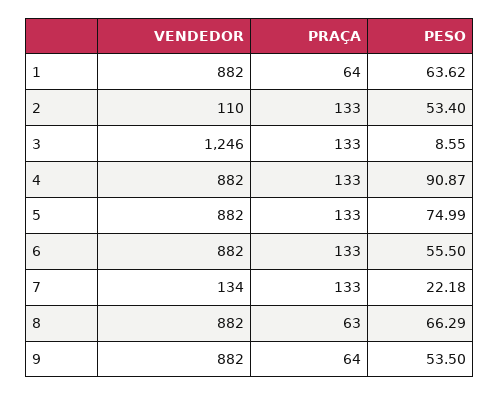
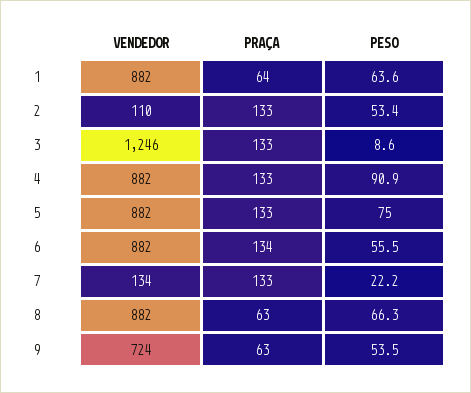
PRAÇA, 6: 133 -> 134
VENDEDOR, 9: 882 -> 724
PRAÇA, 9: 64 -> 63

